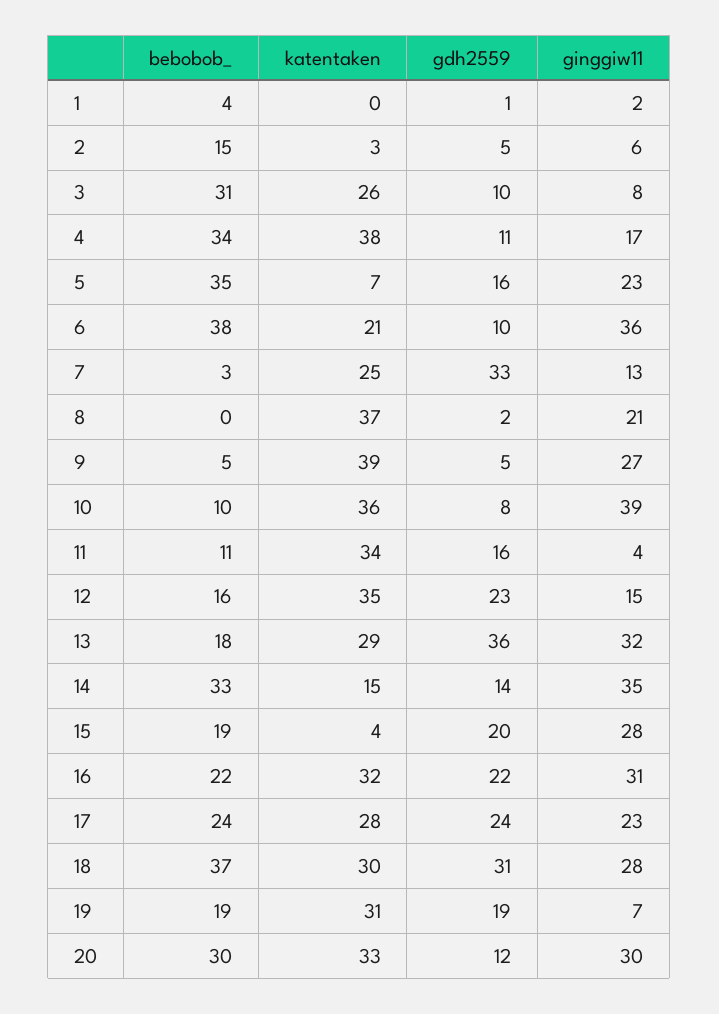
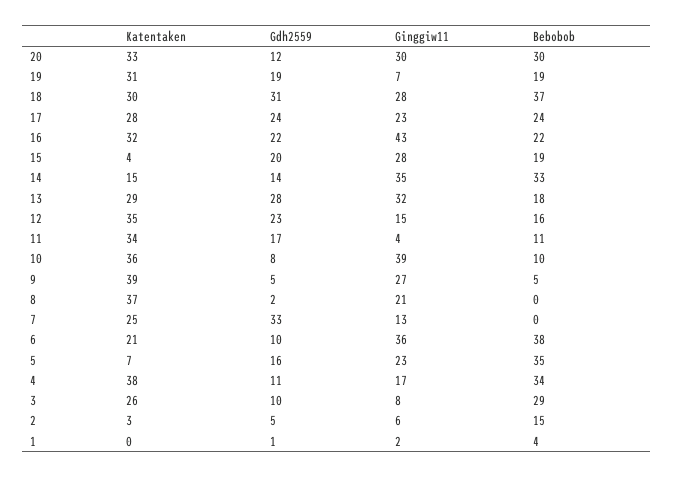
bebobob_, 3: 31 -> 29
bebobob_, 7: 3 -> 0
gdh2559, 11: 16 -> 17
gdh2559, 13: 36 -> 28
ginggiw11, 16: 31 -> 43

